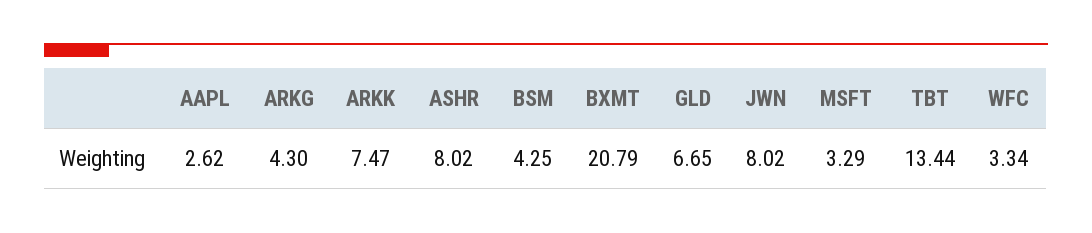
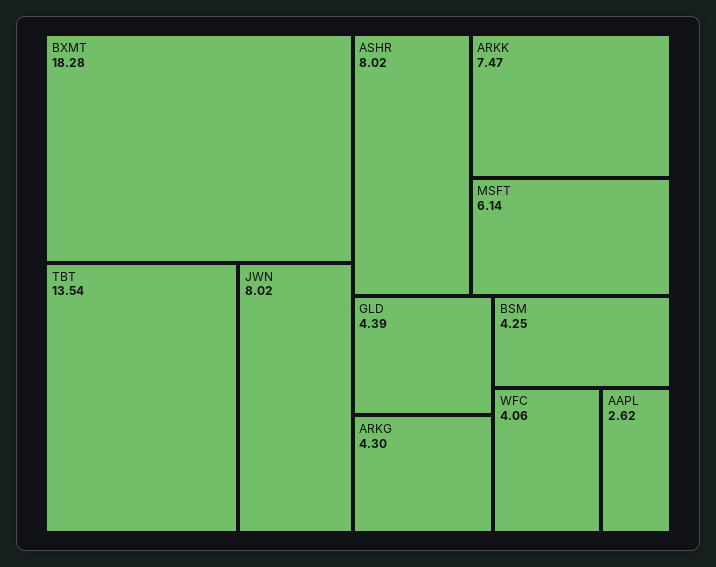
BXMT: 20.79 -> 18.28
GLD: 6.65 -> 4.39
MSFT: 3.29 -> 6.14
TBT: 13.44 -> 13.54
WFC: 3.34 -> 4.06

